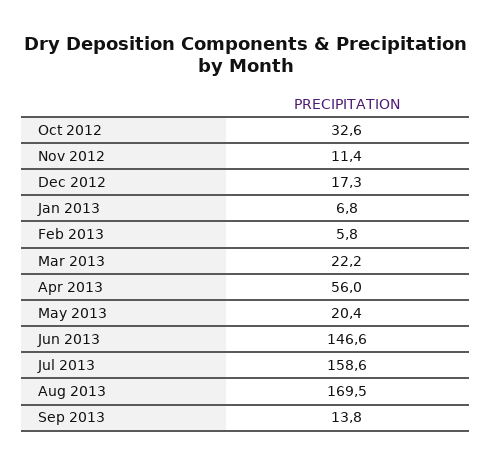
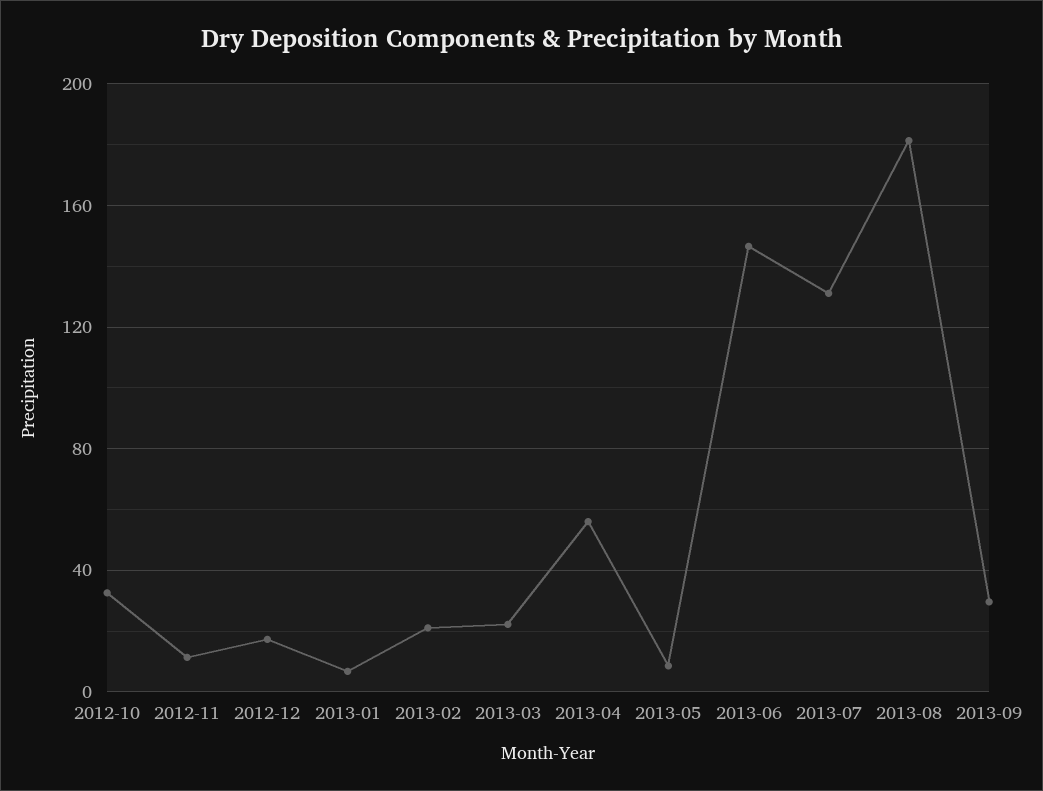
Feb 2013: 5.8 -> 20
May 2013: 20.4 -> 10
Jul 2013: 158.6 -> 130
Aug 2013: 169.5 -> 180
Sep 2013: 13.8 -> 30

